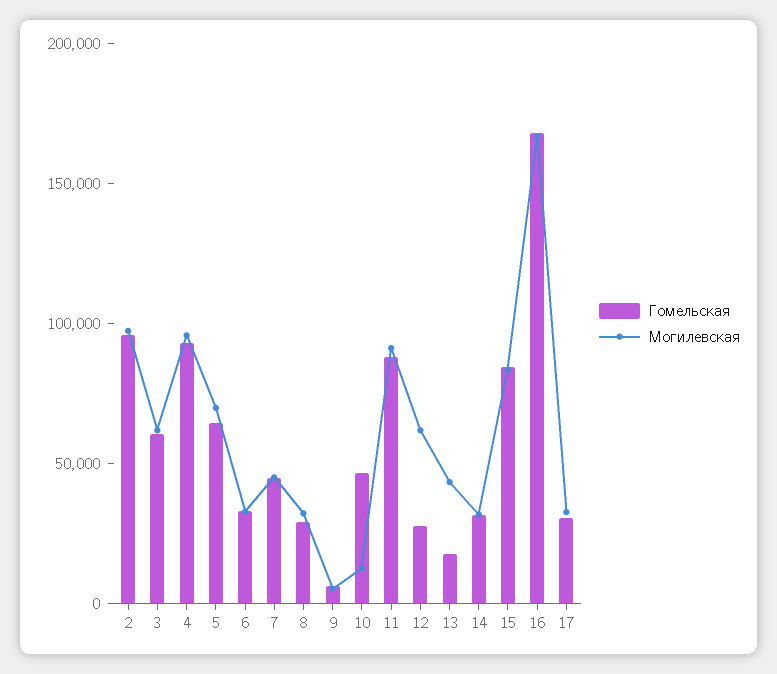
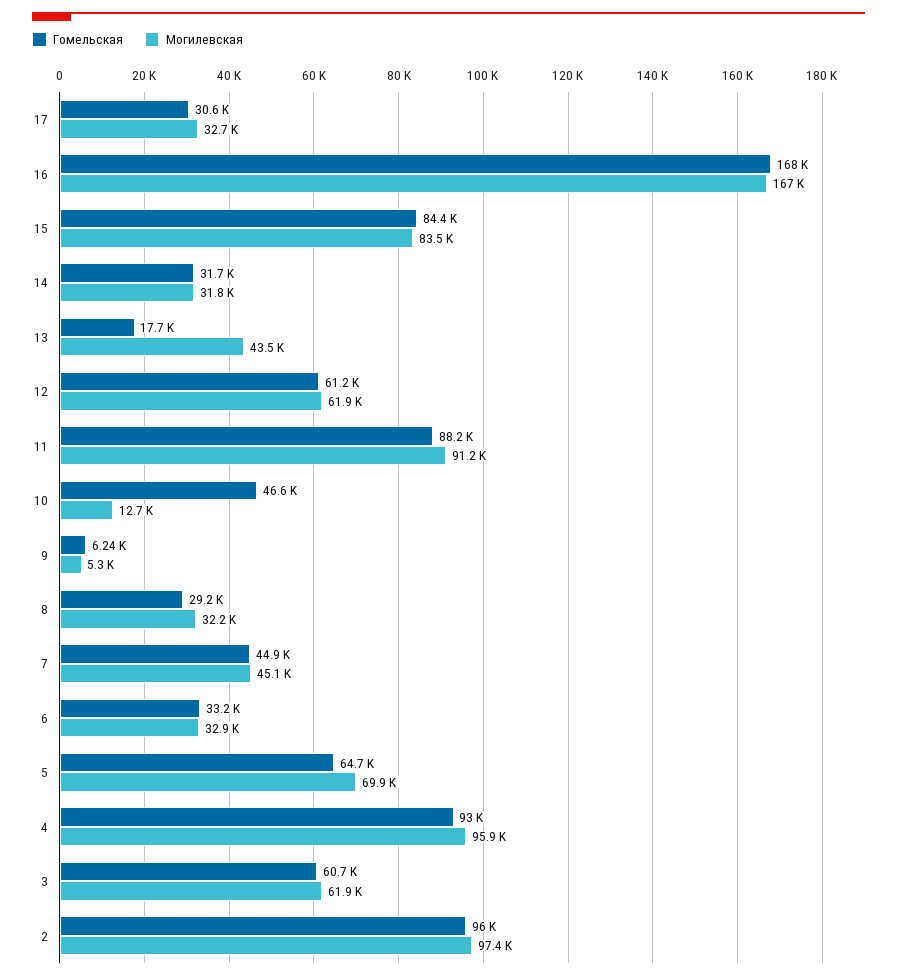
Гомельская, 12: 30000 -> 61200

